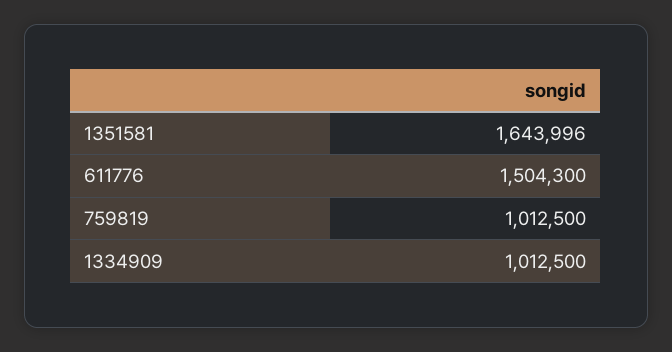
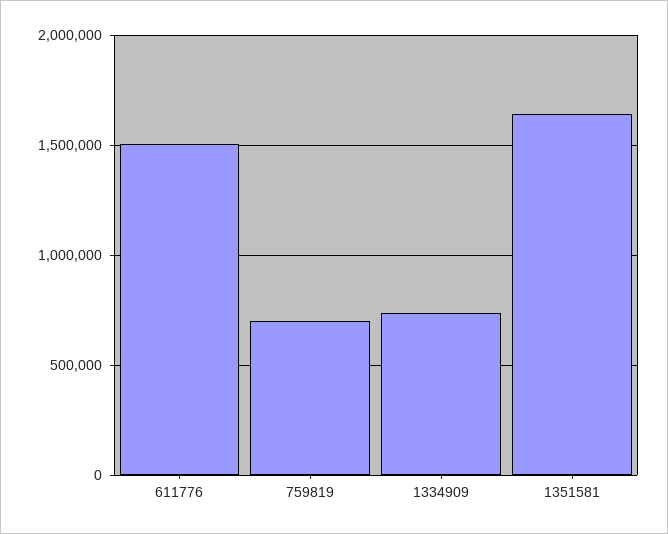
759819: 1012500 -> 700000
1334909: 1012500 -> 750000

